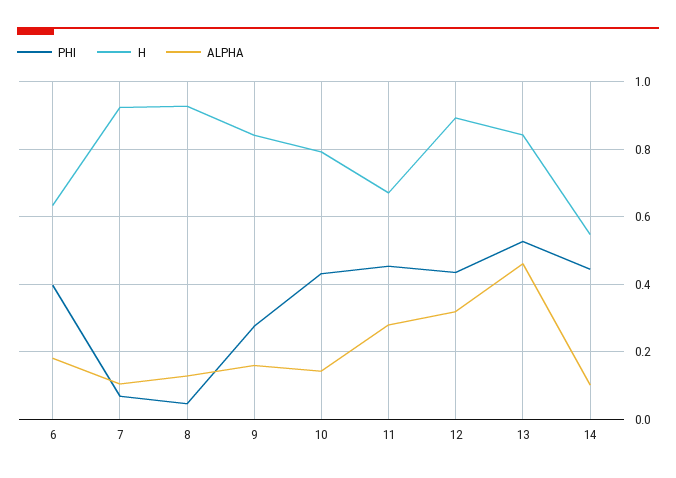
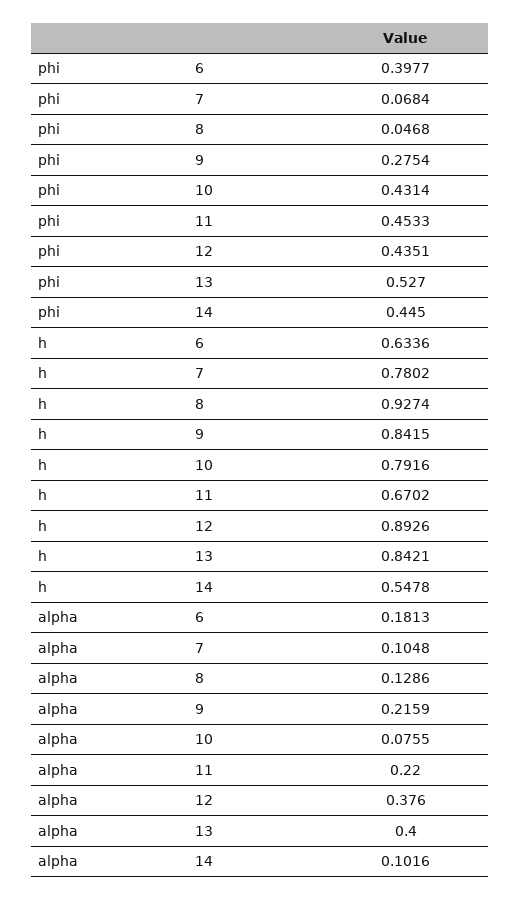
H, 7: 0.92 -> 0.7802
ALPHA, 9: 0.16 -> 0.2159
ALPHA, 10: 0.14 -> 0.0755
ALPHA, 11: 0.28 -> 0.22
ALPHA, 12: 0.32 -> 0.376
ALPHA, 13: 0.46 -> 0.4

